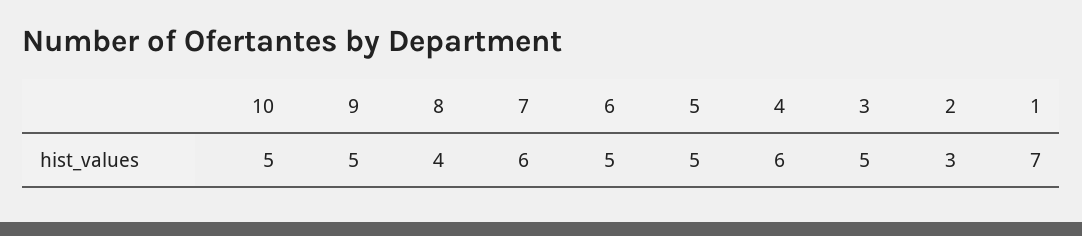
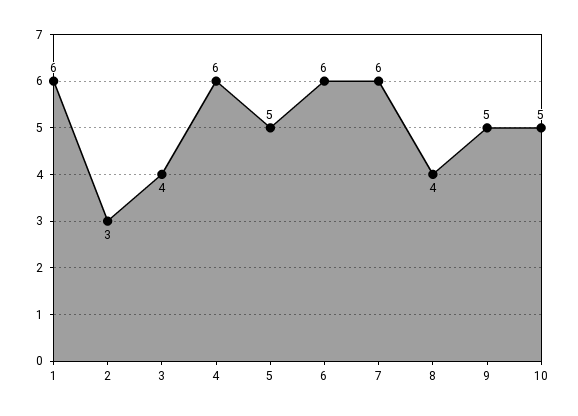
6: 5 -> 6
3: 5 -> 4
1: 7 -> 6

